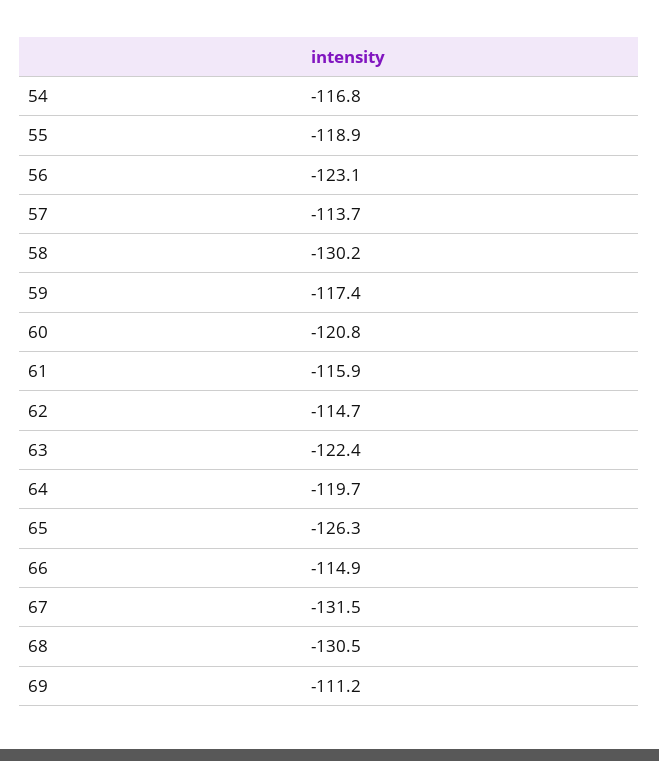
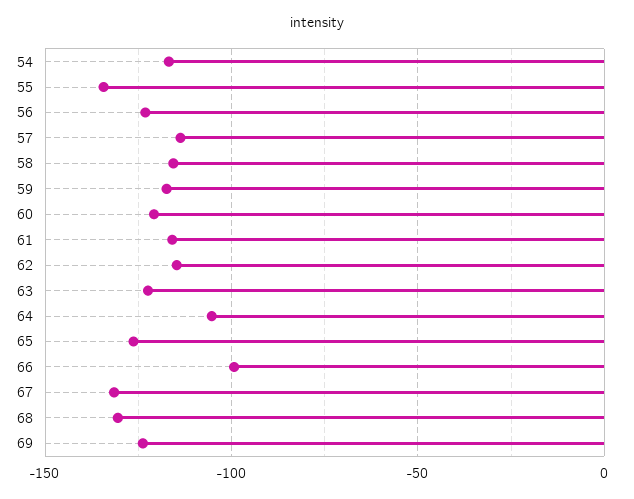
55: -118.9 -> -135
58: -130.2 -> -115
64: -119.7 -> -105
66: -114.9 -> -100
69: -111.2 -> -125

